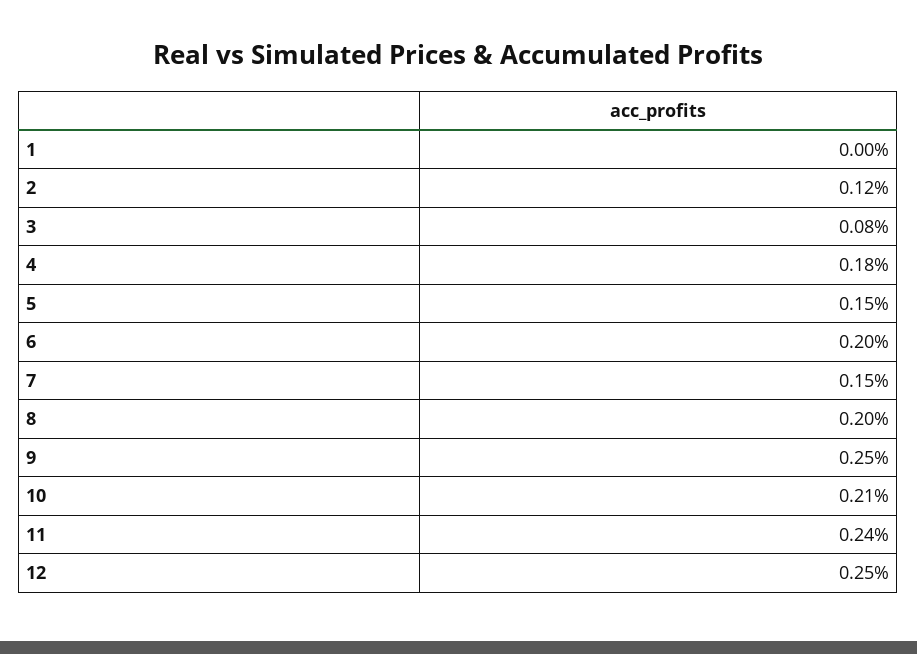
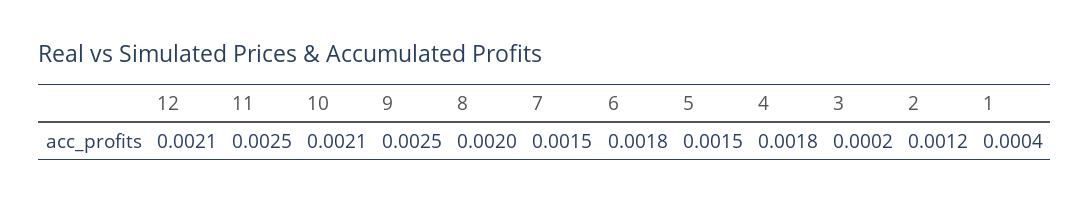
1: 0 -> 0.0004
3: 0.0008 -> 0.0002
6: 0.002 -> 0.0018
11: 0.0024 -> 0.0025
12: 0.0025 -> 0.0021

